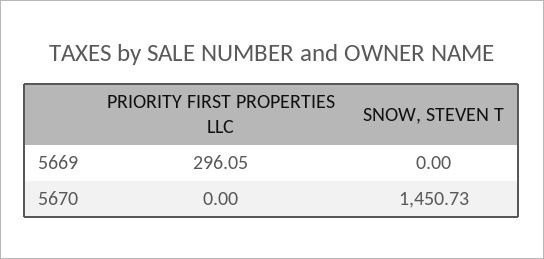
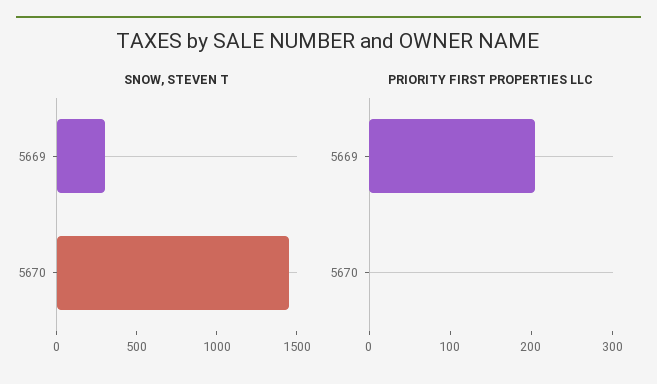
PRIORITY FIRST PROPERTIES LLC, 5669: 296.05 -> 200
SNOW, STEVEN T, 5669: 0 -> 300

